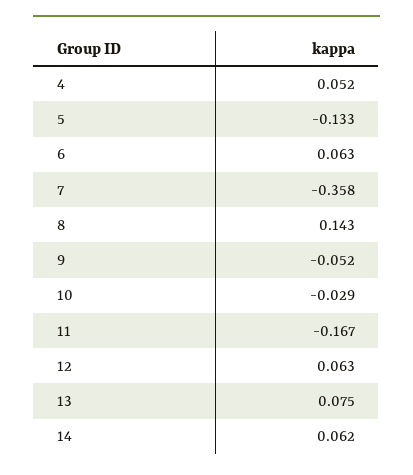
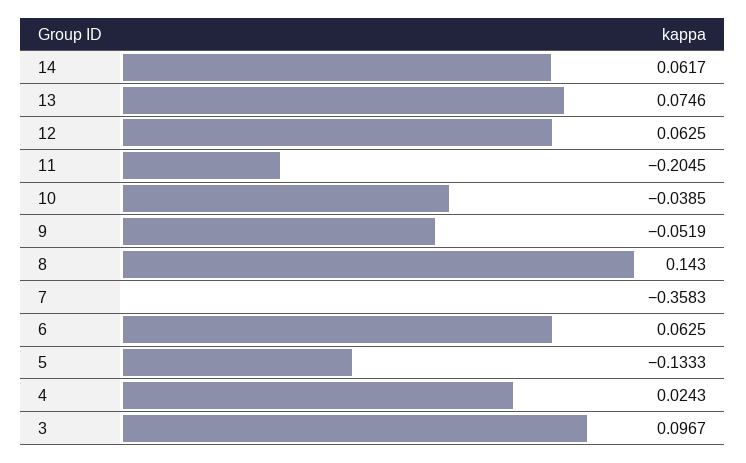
4: 0.052 -> 0.0243
10: -0.029 -> -0.0385
11: -0.167 -> -0.2045
3: none -> 0.0967

